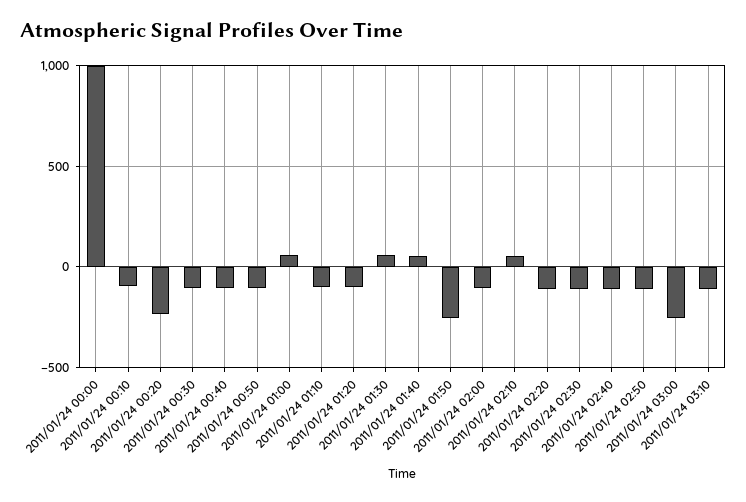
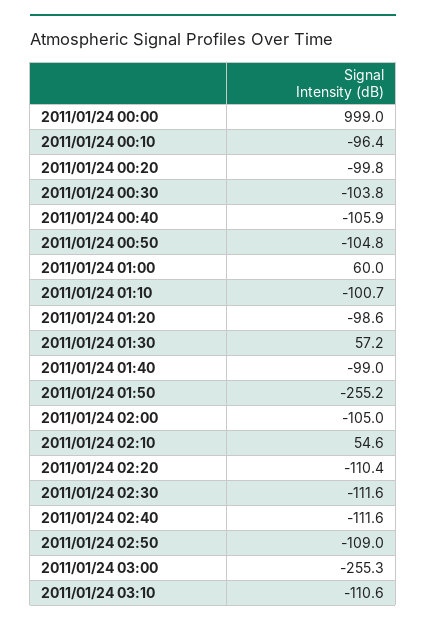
2011/01/24 00:20: -250 -> -99.8
2011/01/24 01:40: 50 -> -99

